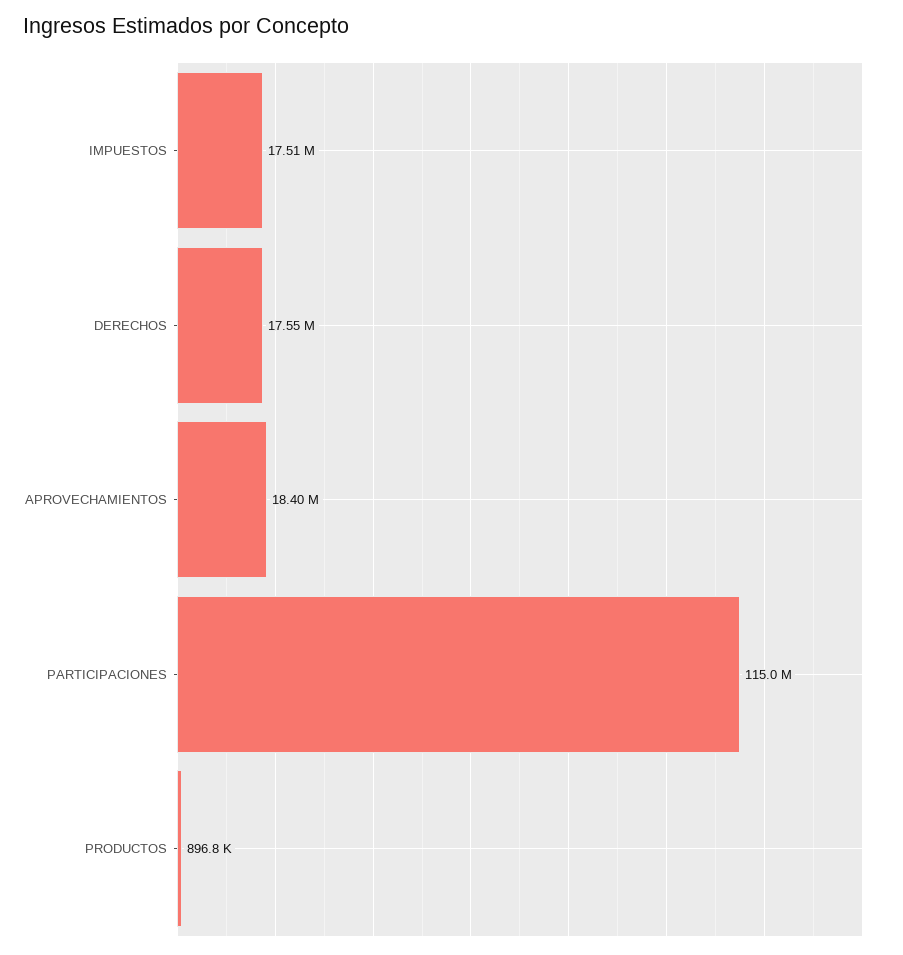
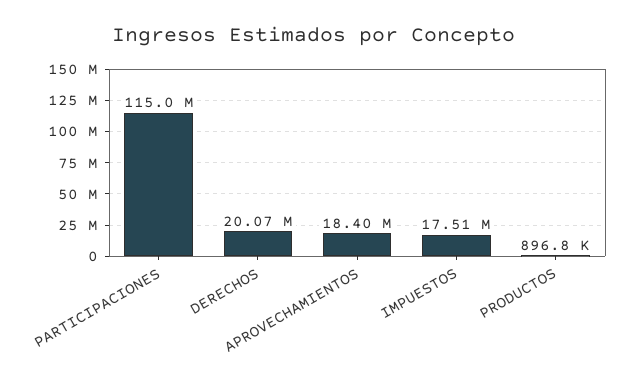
DERECHOS: 17550000 -> 20070000

